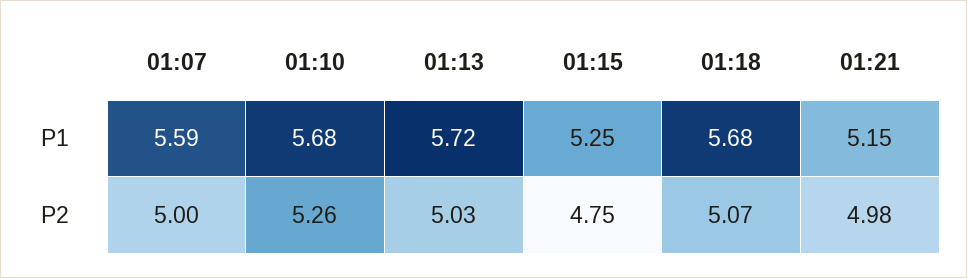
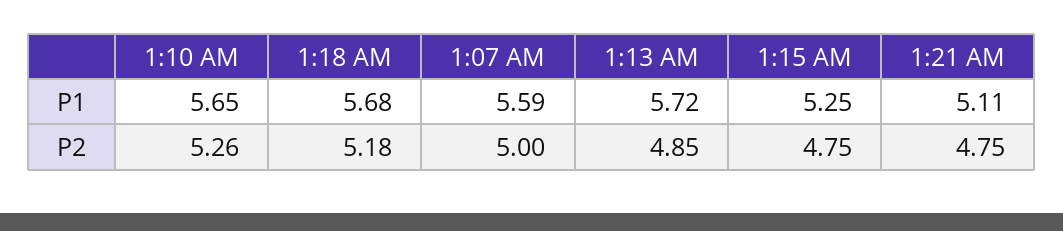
01:10, P1: 5.68 -> 5.65
01:21, P1: 5.15 -> 5.11
01:13, P2: 5.03 -> 4.85
01:18, P2: 5.07 -> 5.18
01:21, P2: 4.98 -> 4.75

